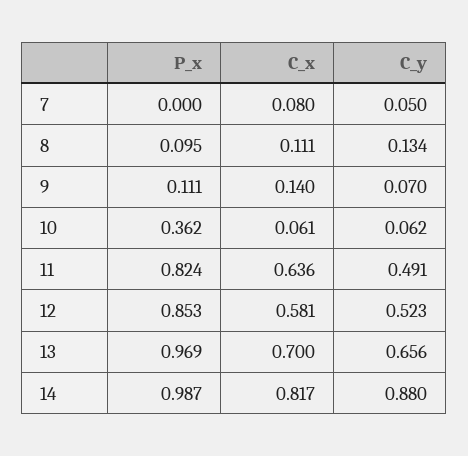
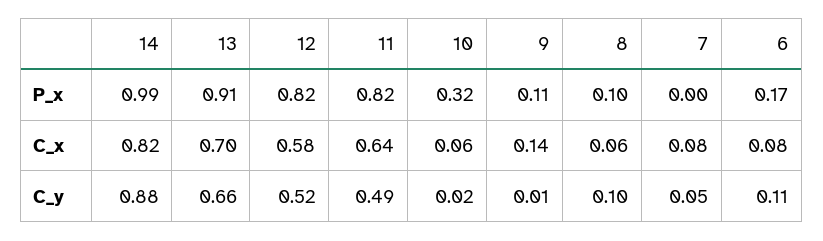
C_x, 8: 0.111 -> 0.06
C_y, 8: 0.134 -> 0.1
C_y, 9: 0.07 -> 0.01
P_x, 10: 0.362 -> 0.32
C_y, 10: 0.062 -> 0.02
P_x, 12: 0.853 -> 0.82
P_x, 13: 0.969 -> 0.91
P_x, 6: none -> 0.17
C_x, 6: none -> 0.08
C_y, 6: none -> 0.11

